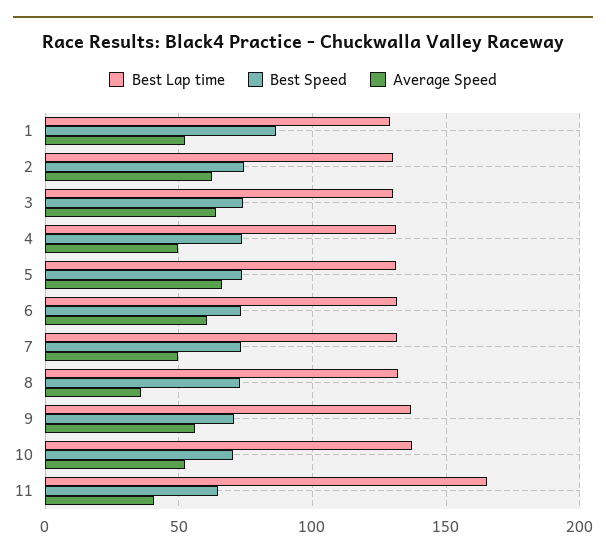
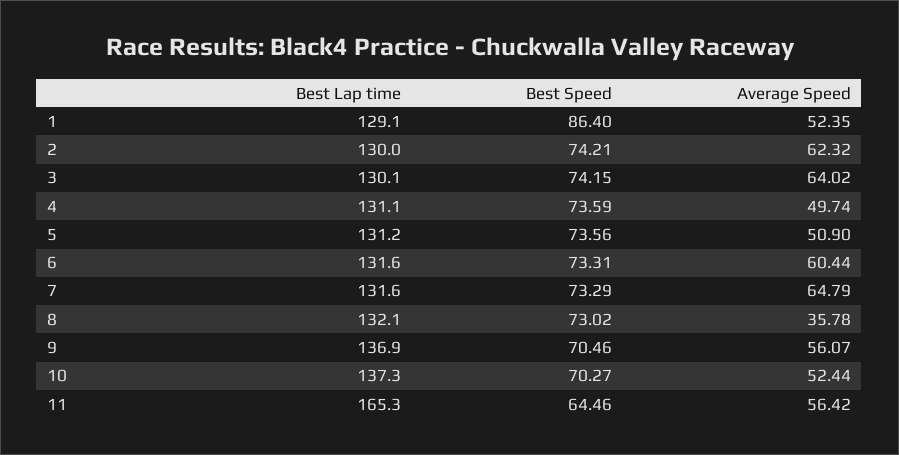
Average Speed, 5: 65 -> 50.9
Average Speed, 7: 50 -> 64.79
Average Speed, 11: 40 -> 56.42

